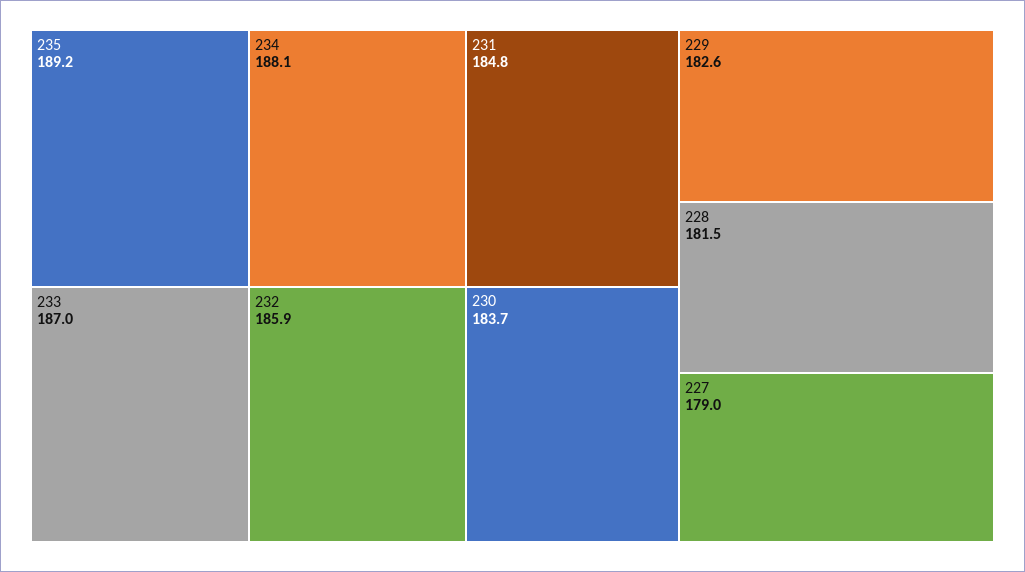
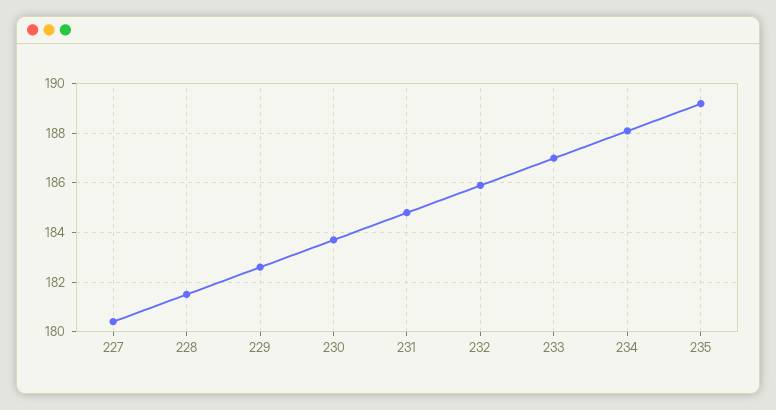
227: 179 -> 180.5

